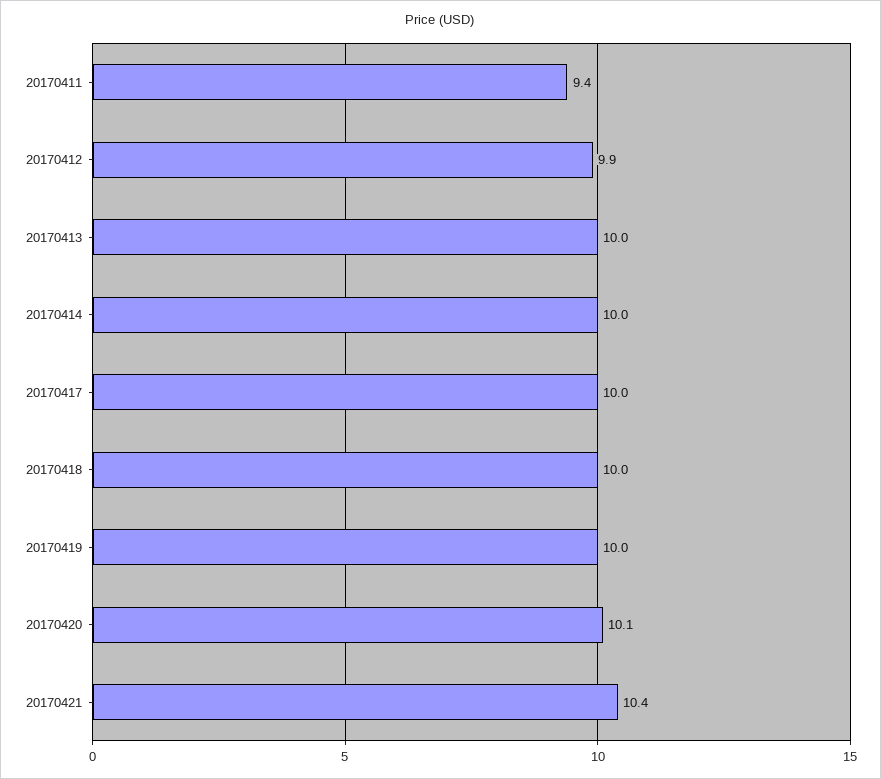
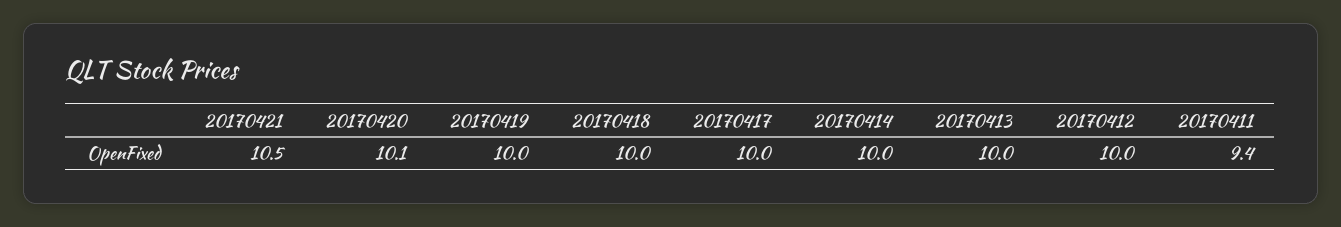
20170412: 9.9 -> 10
20170421: 10.4 -> 10.5

